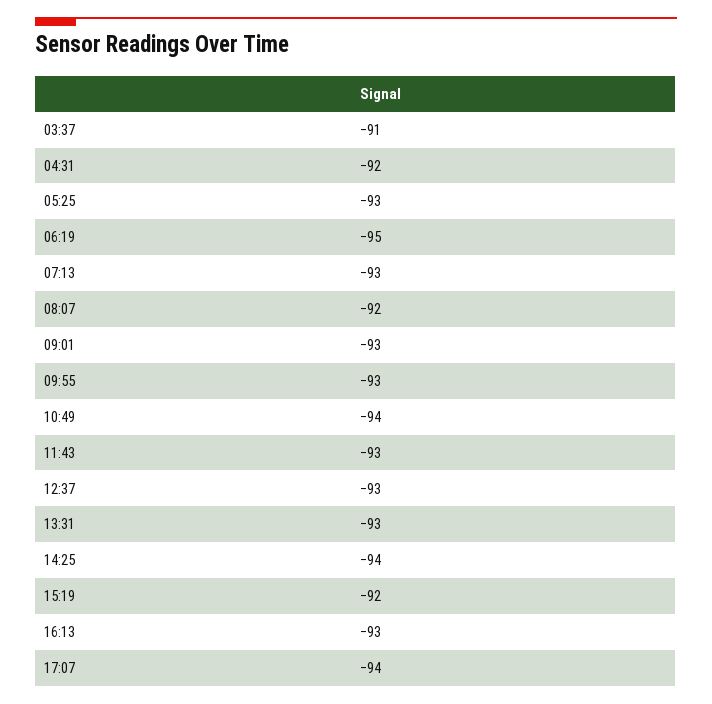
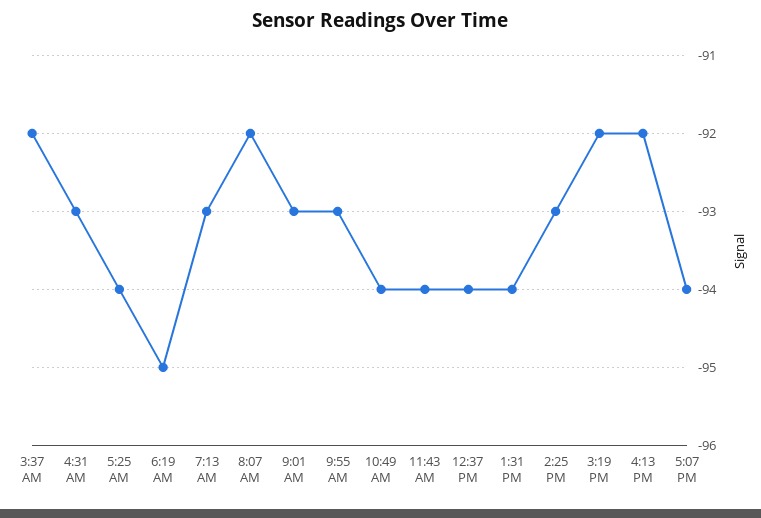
03:37: -91 -> -92
04:31: -92 -> -93
05:25: -93 -> -94
11:43: -93 -> -94
12:37: -93 -> -94
13:31: -93 -> -94
14:25: -94 -> -93
16:13: -93 -> -92

